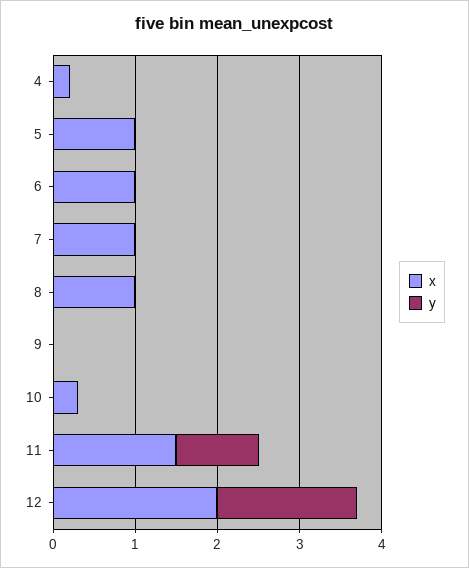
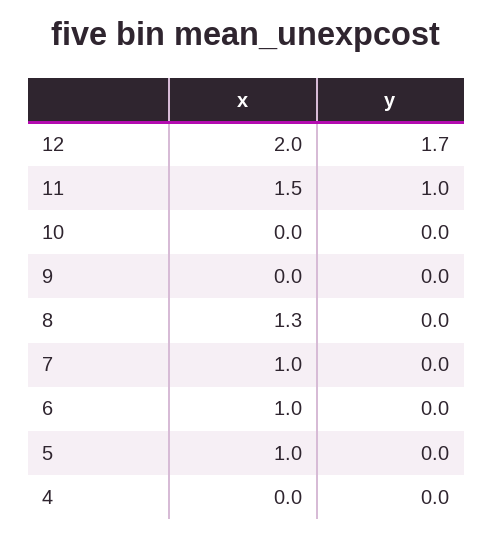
x, 4: 0.2 -> 0
x, 8: 1 -> 1.3
x, 10: 0.3 -> 0

